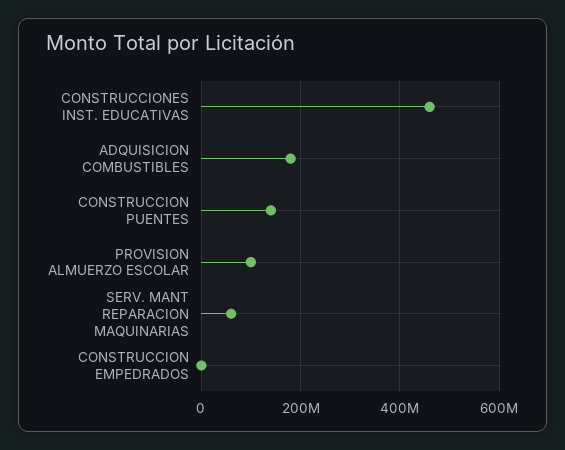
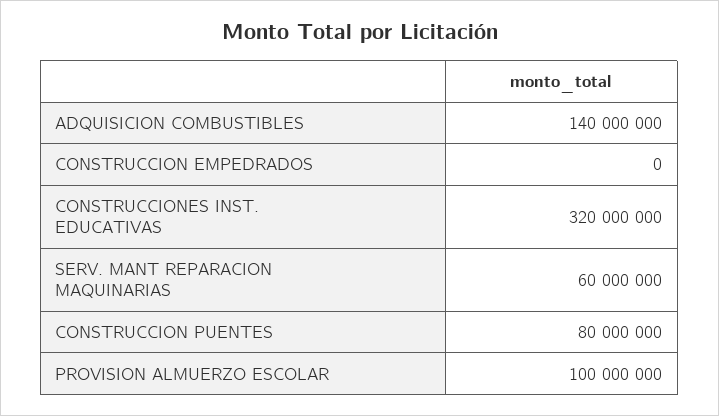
CONSTRUCCIONES INST. EDUCATIVAS: 460000000 -> 320000000
ADQUISICION COMBUSTIBLES: 180000000 -> 140000000
CONSTRUCCION PUENTES: 140000000 -> 80000000

